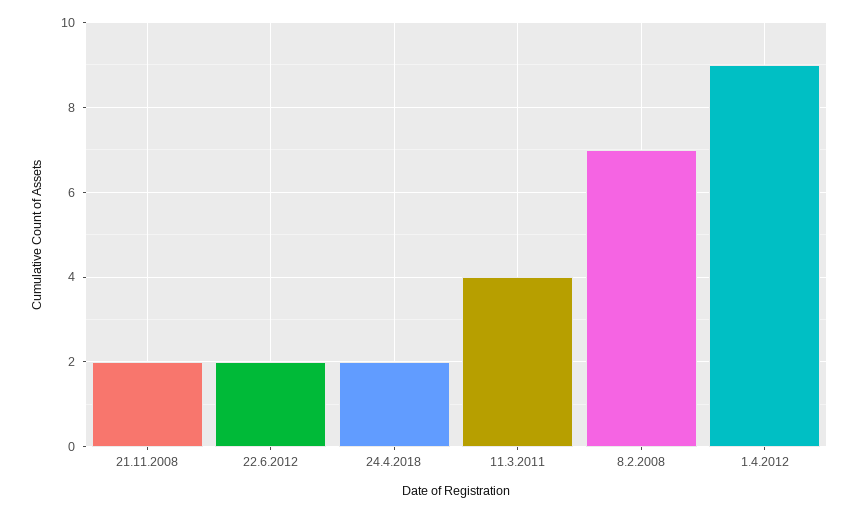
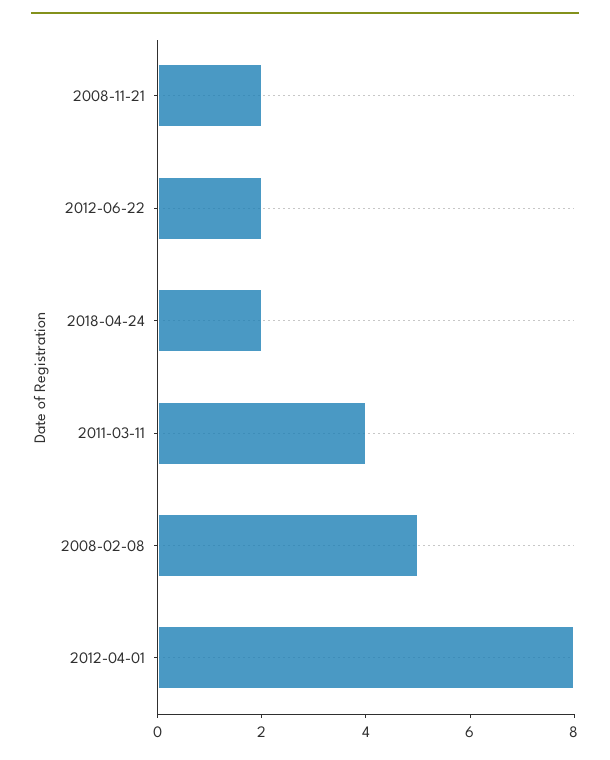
8.2.2008: 7 -> 5
1.4.2012: 9 -> 8

